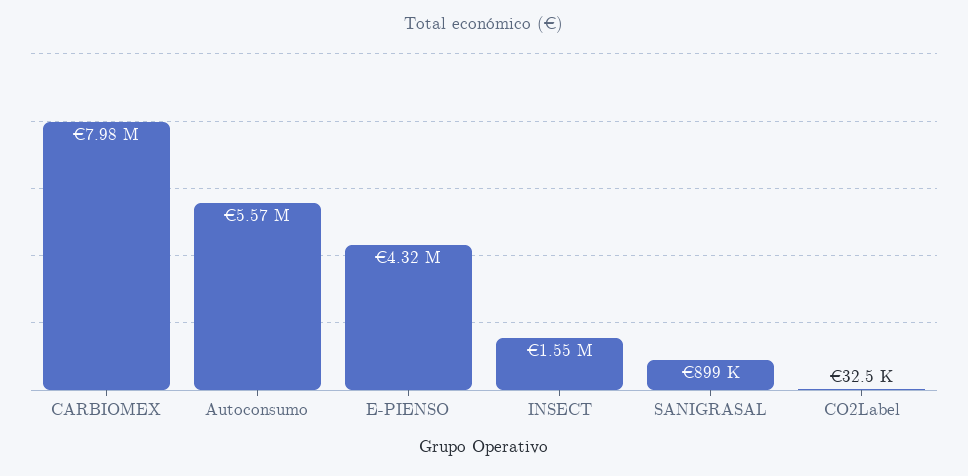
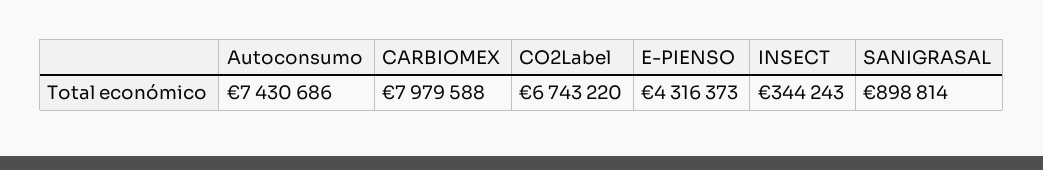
Autoconsumo: 5570000 -> 7430686
INSECT: 1550000 -> 344243
CO2Label: 32500 -> 6743220

